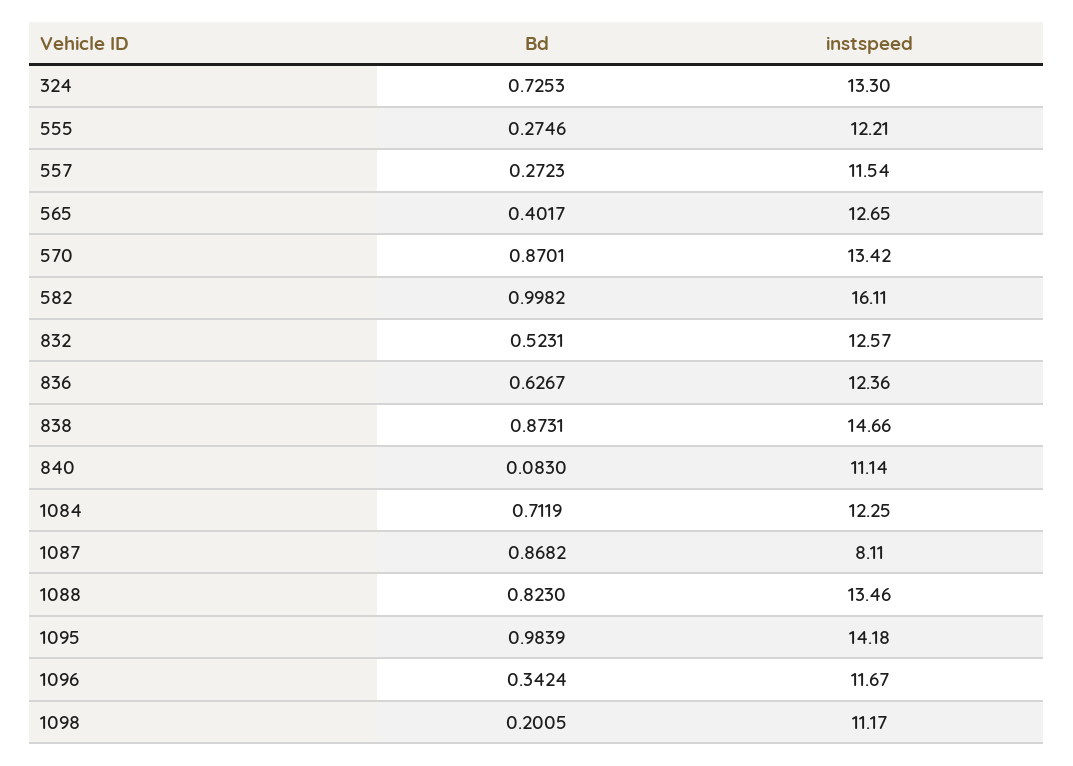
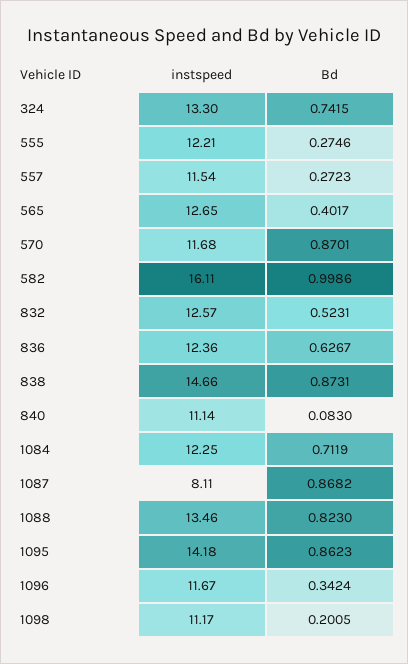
Bd, 324: 0.7253 -> 0.7415
instspeed, 570: 13.42 -> 11.68
Bd, 582: 0.9982 -> 0.9986
Bd, 1095: 0.9839 -> 0.8623

